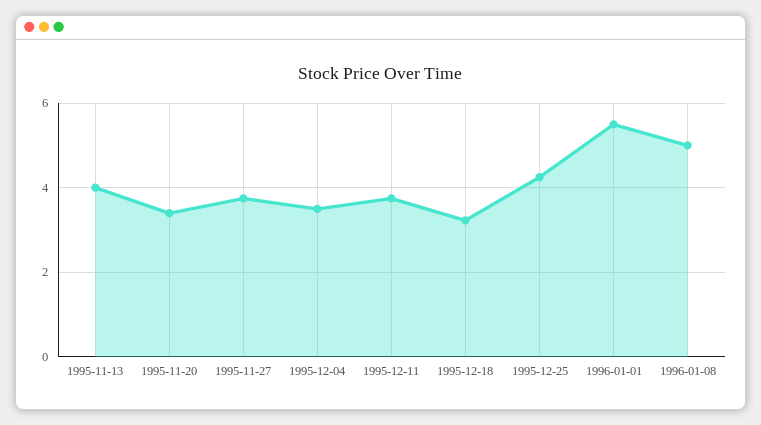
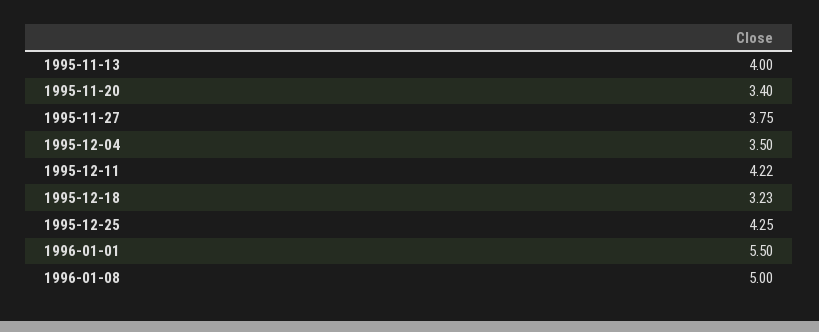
1995-12-11: 3.8 -> 4.22

